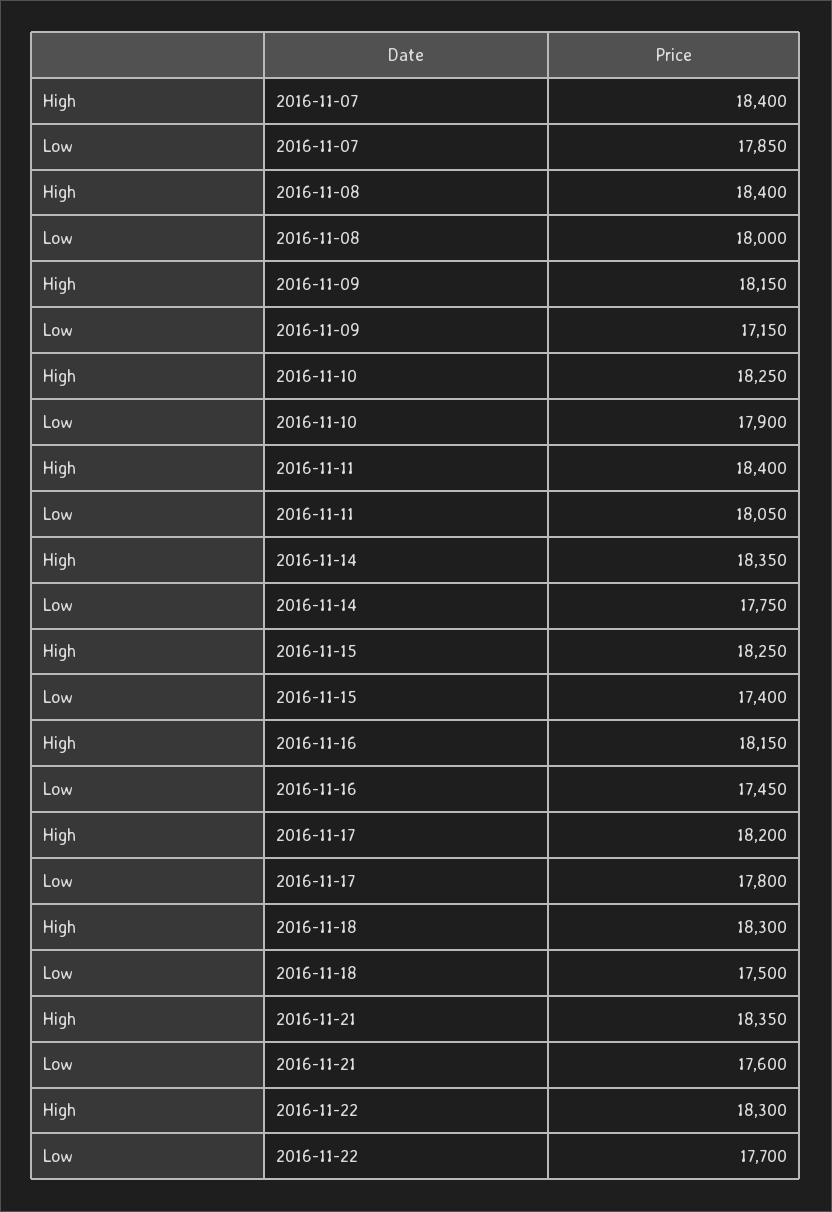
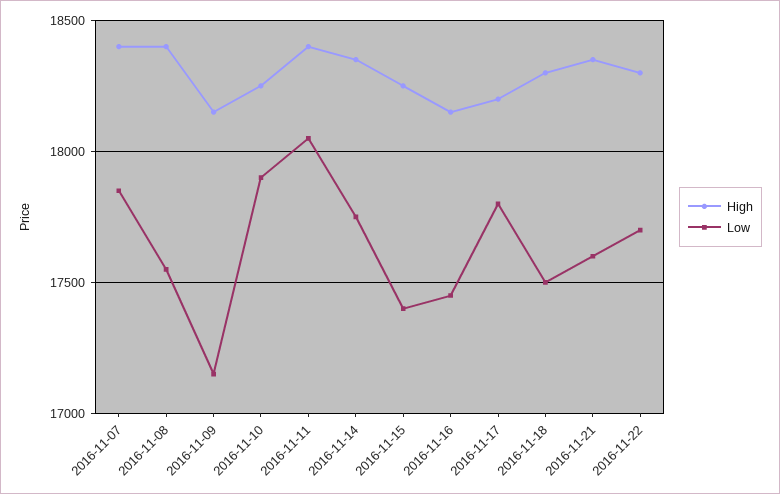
Low, 2016-11-08: 18000 -> 17550

